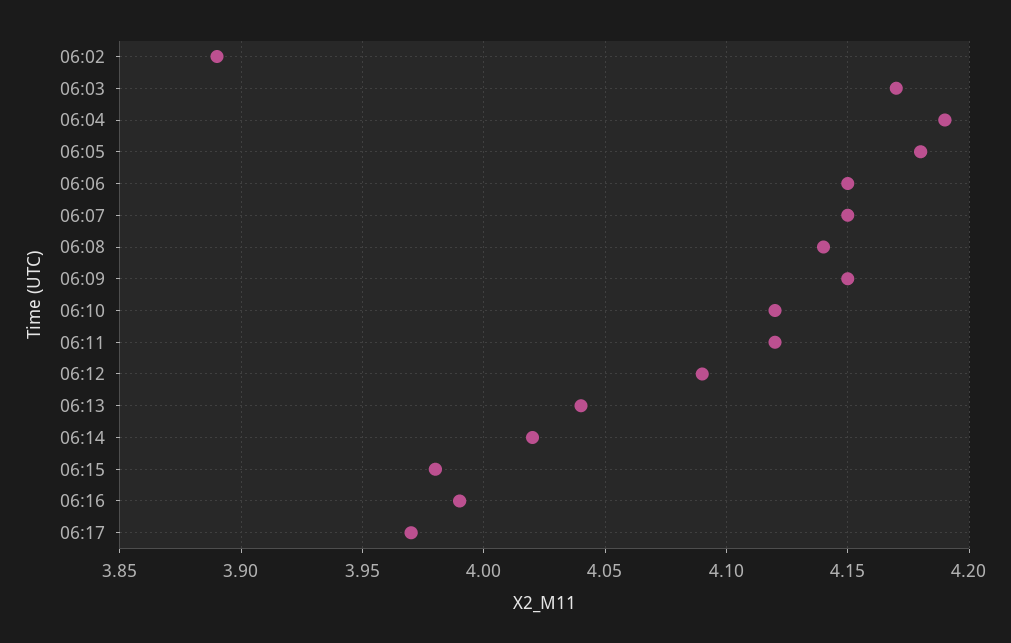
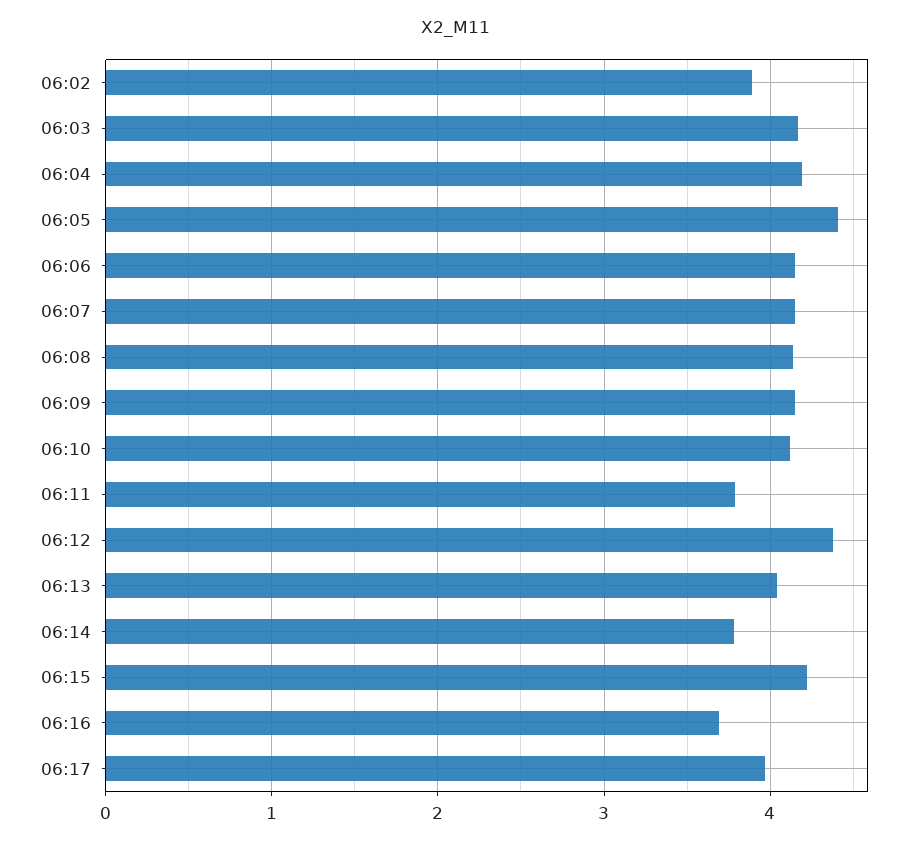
06:05: 4.18 -> 4.4
06:11: 4.12 -> 3.8
06:12: 4.09 -> 4.4
06:14: 4.02 -> 3.8
06:15: 3.98 -> 4.2
06:16: 3.99 -> 3.7

